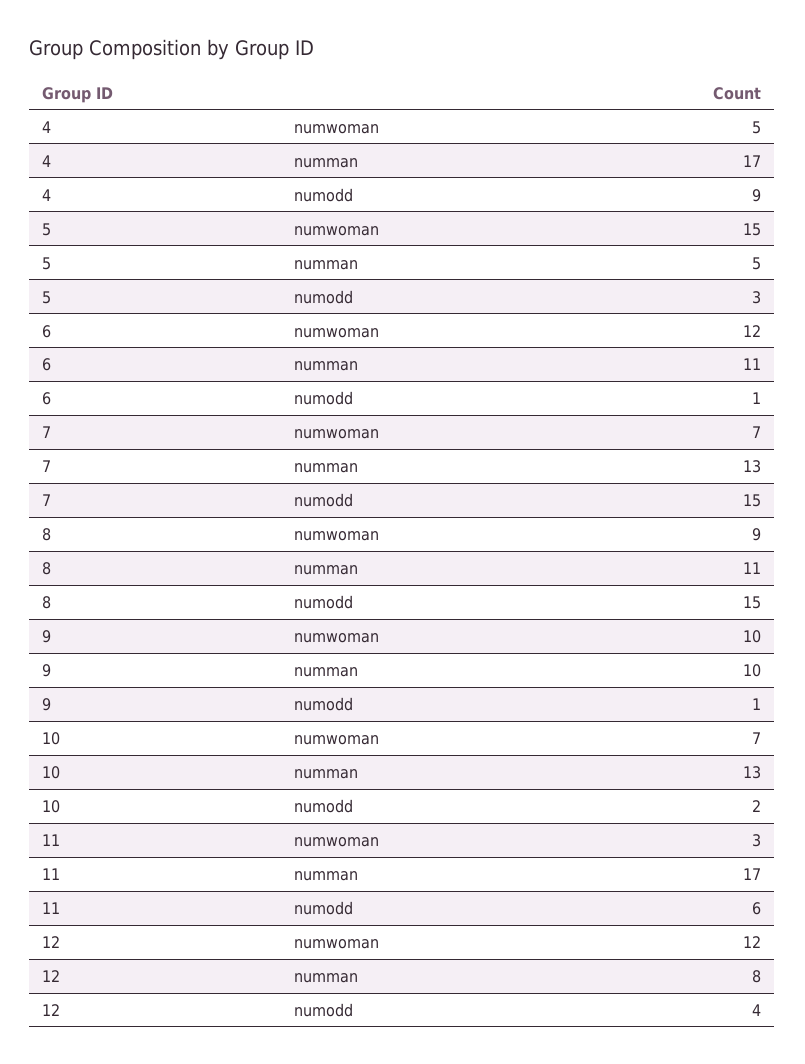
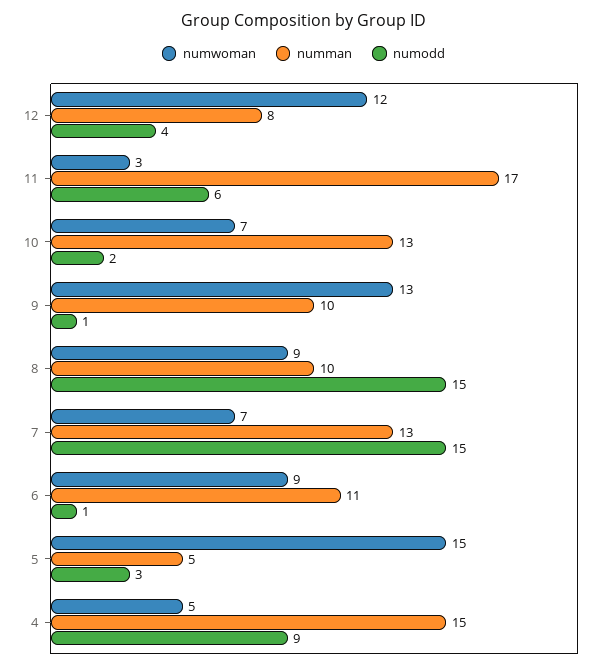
numman, 4: 17 -> 15
numwoman, 6: 12 -> 9
numman, 8: 11 -> 10
numwoman, 9: 10 -> 13

